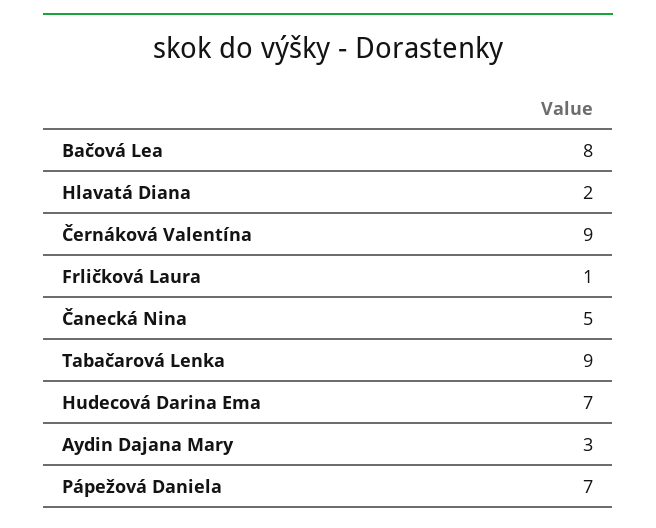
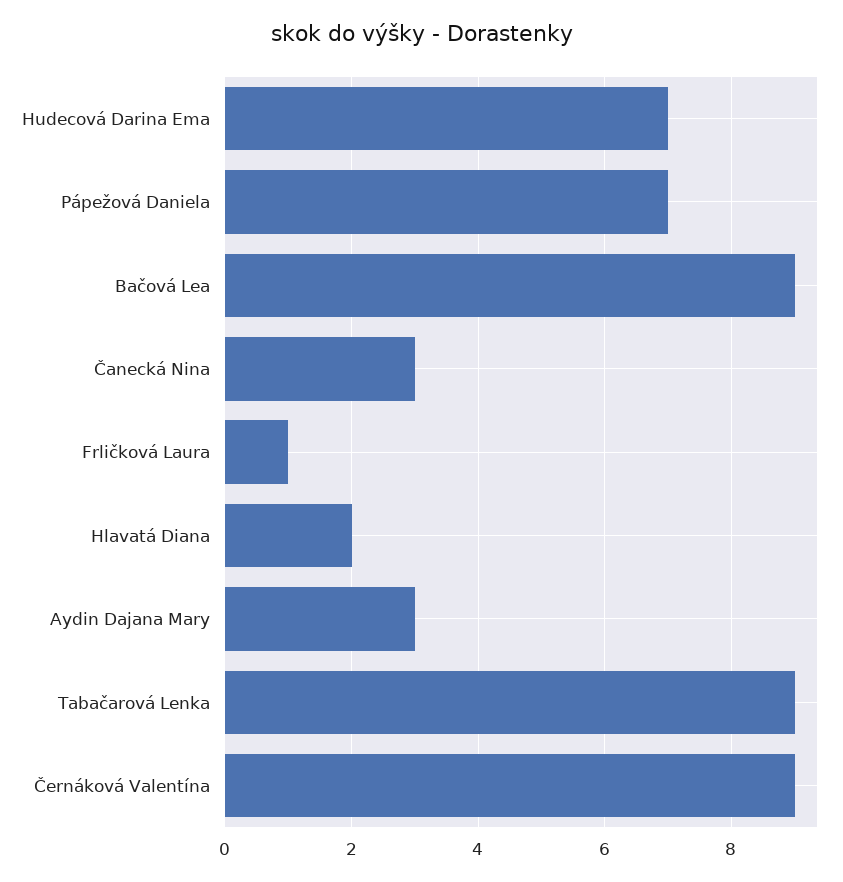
Bačová Lea: 8 -> 9
Čanecká Nina: 5 -> 3

